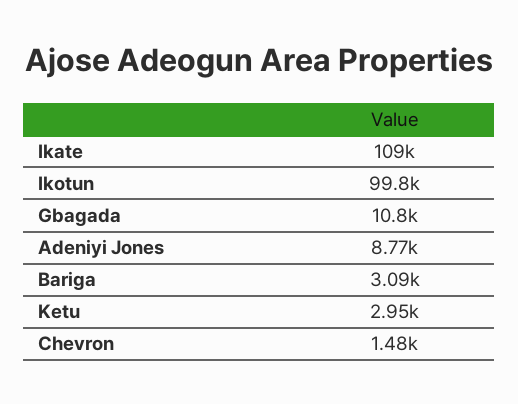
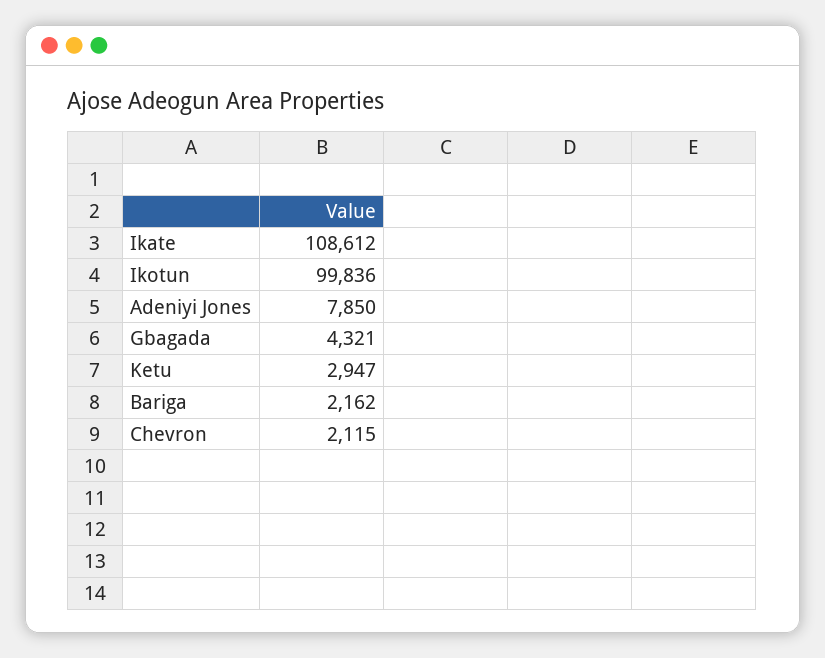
Gbagada: 10800 -> 4321
Adeniyi Jones: 8770 -> 7850
Bariga: 3090 -> 2162
Chevron: 1480 -> 2115

